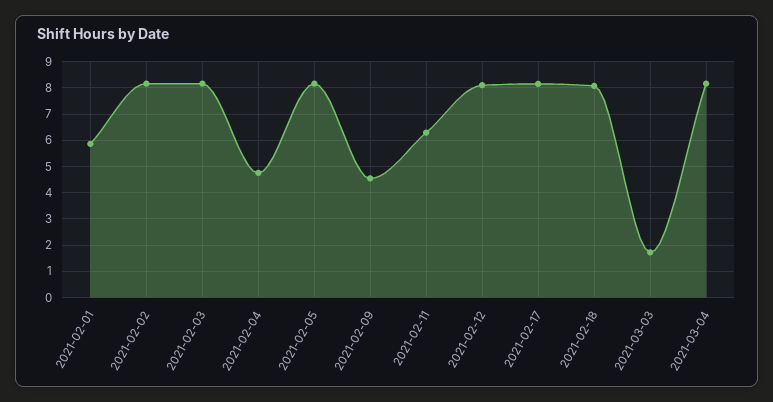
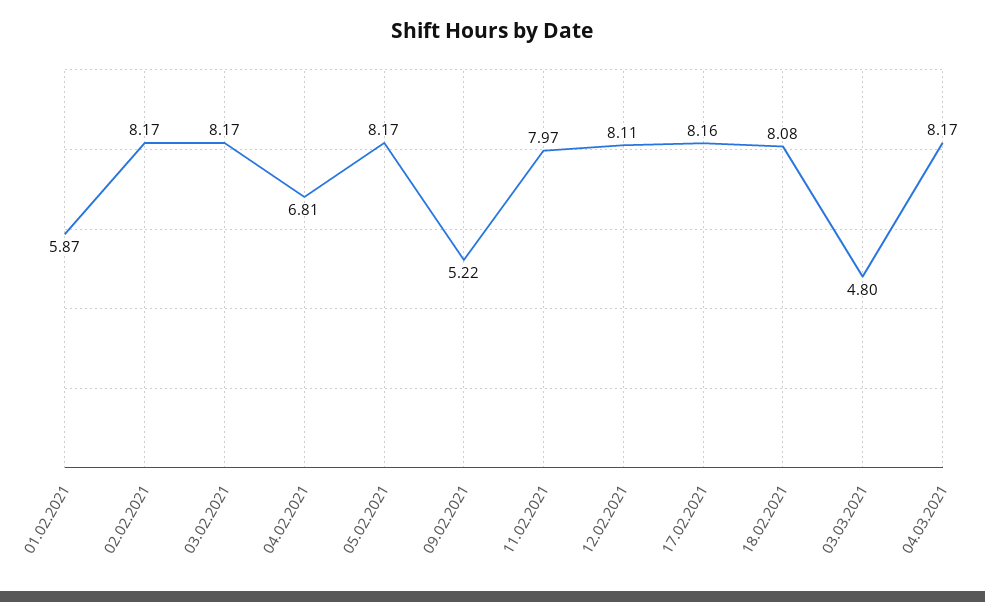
2021-02-04: 4.75 -> 6.81
2021-02-09: 4.5 -> 5.22
2021-02-11: 6.25 -> 7.97
2021-03-03: 1.75 -> 4.8

